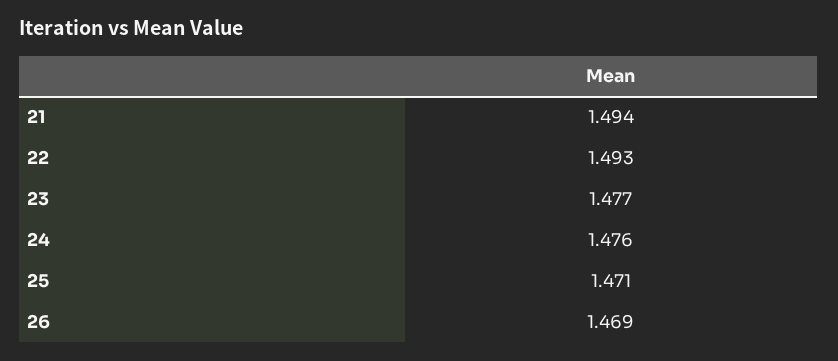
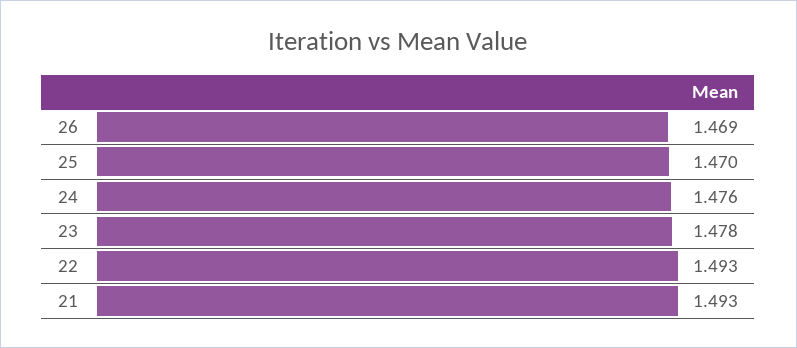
21: 1.494 -> 1.493
23: 1.477 -> 1.478
25: 1.471 -> 1.47

